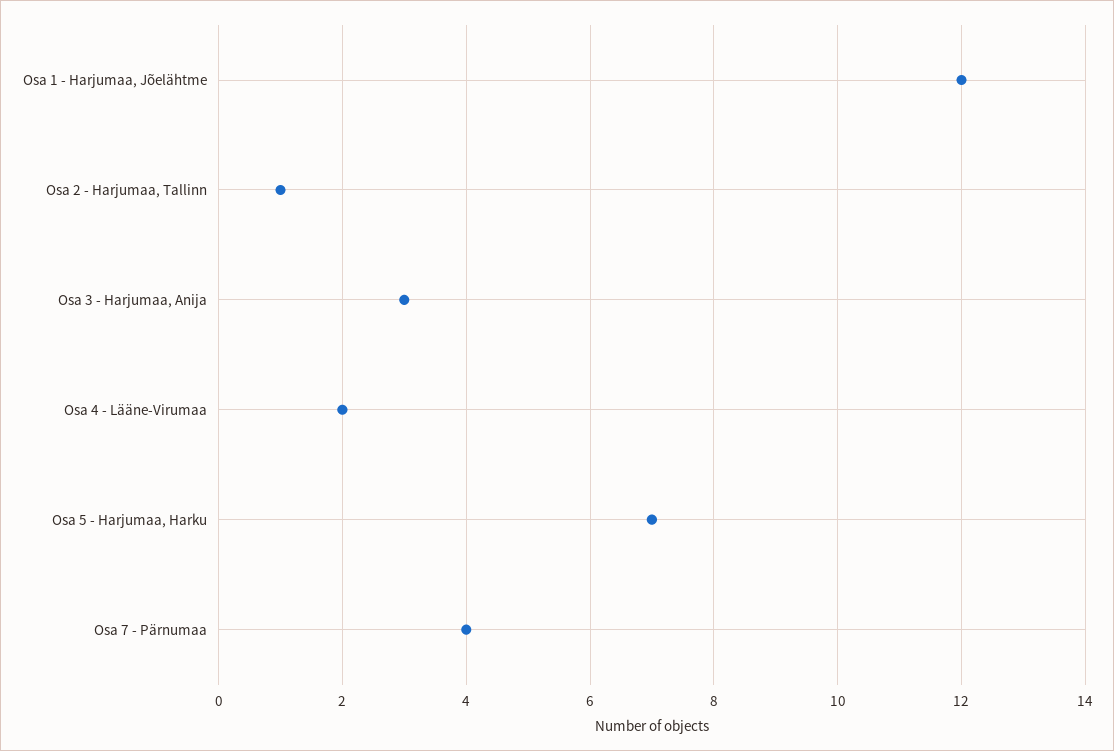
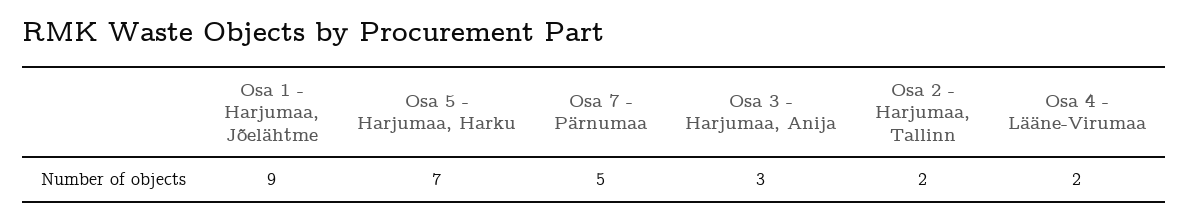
Osa 1 - Harjumaa, Jõelähtme: 12 -> 9
Osa 2 - Harjumaa, Tallinn: 1 -> 2
Osa 7 - Pärnumaa: 4 -> 5

